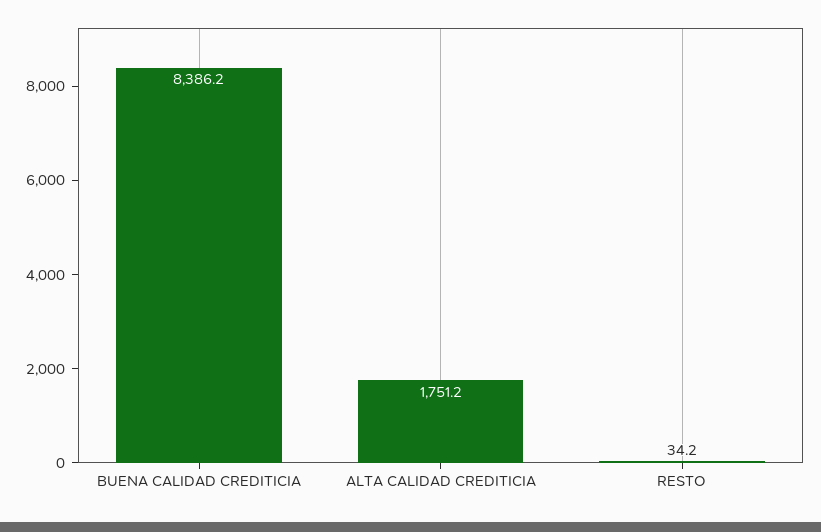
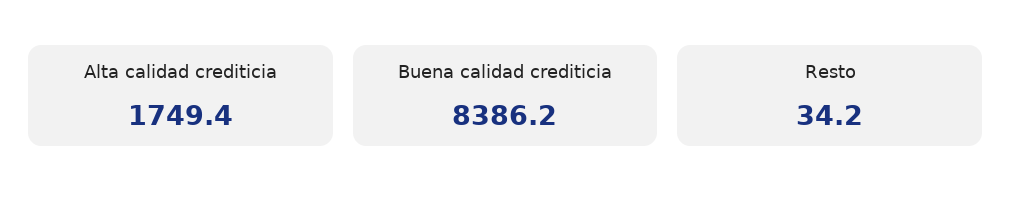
ALTA CALIDAD CREDITICIA: 1751.2 -> 1749.4

